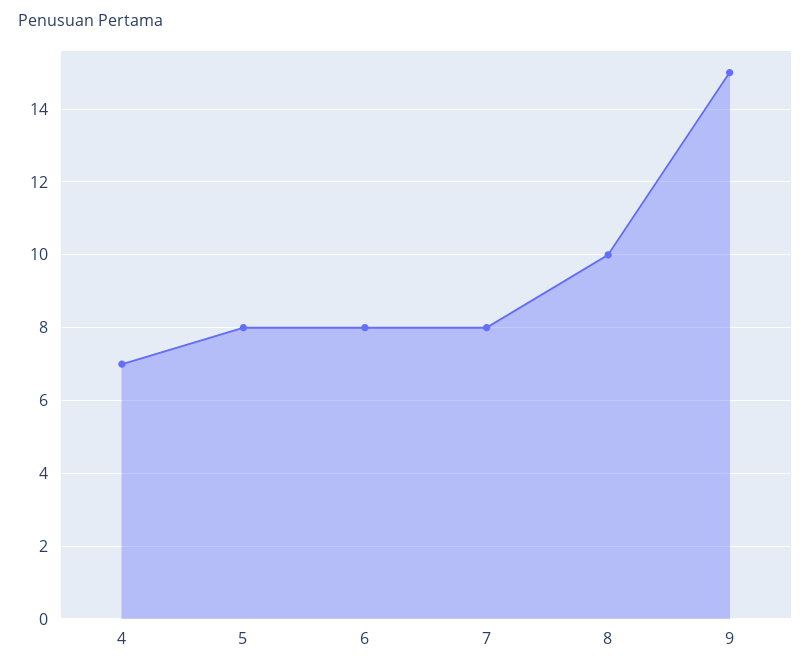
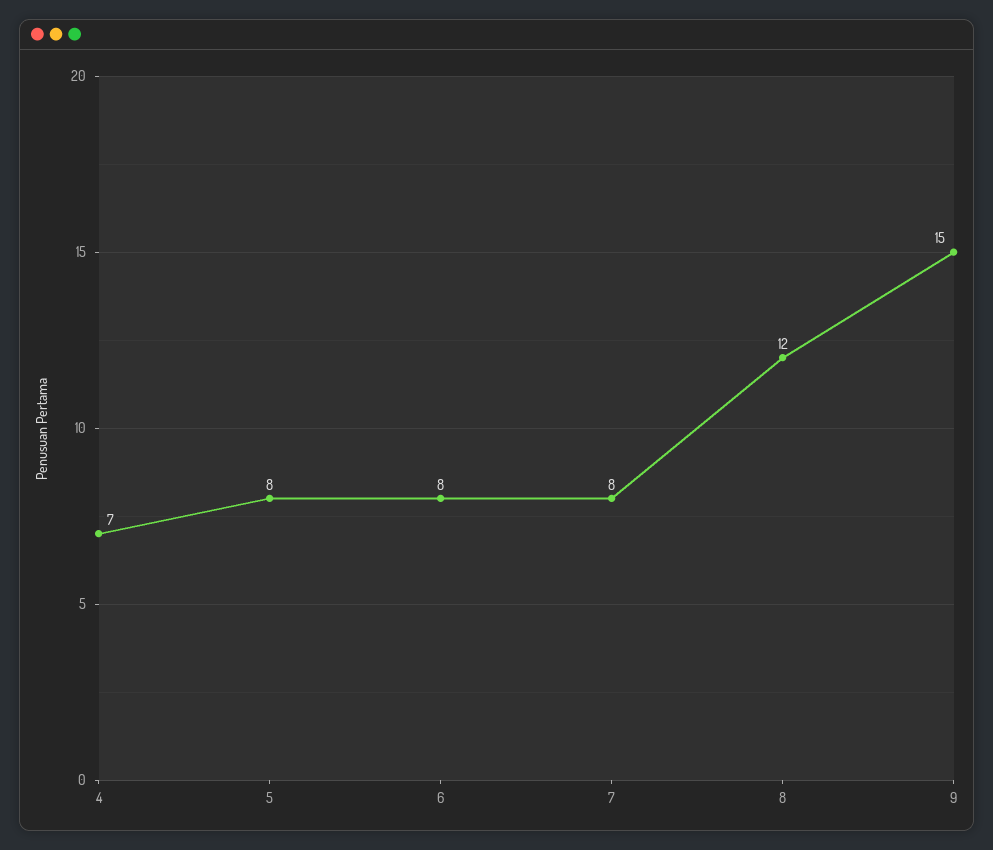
8: 10 -> 12

